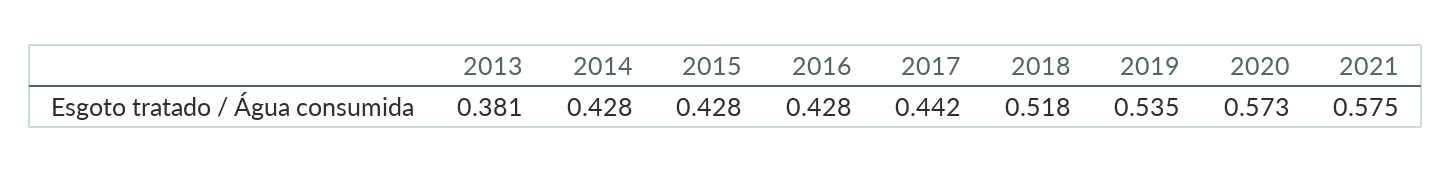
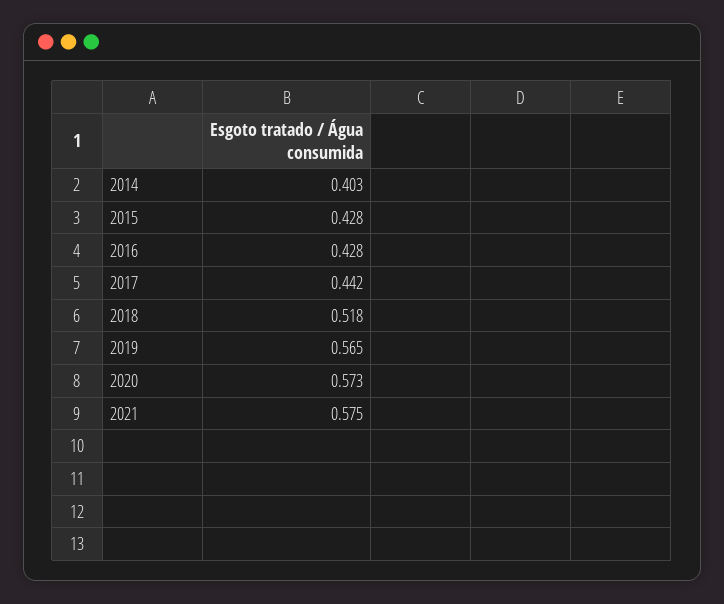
2013: 0.381 -> none
2014: 0.428 -> 0.403
2019: 0.535 -> 0.565

